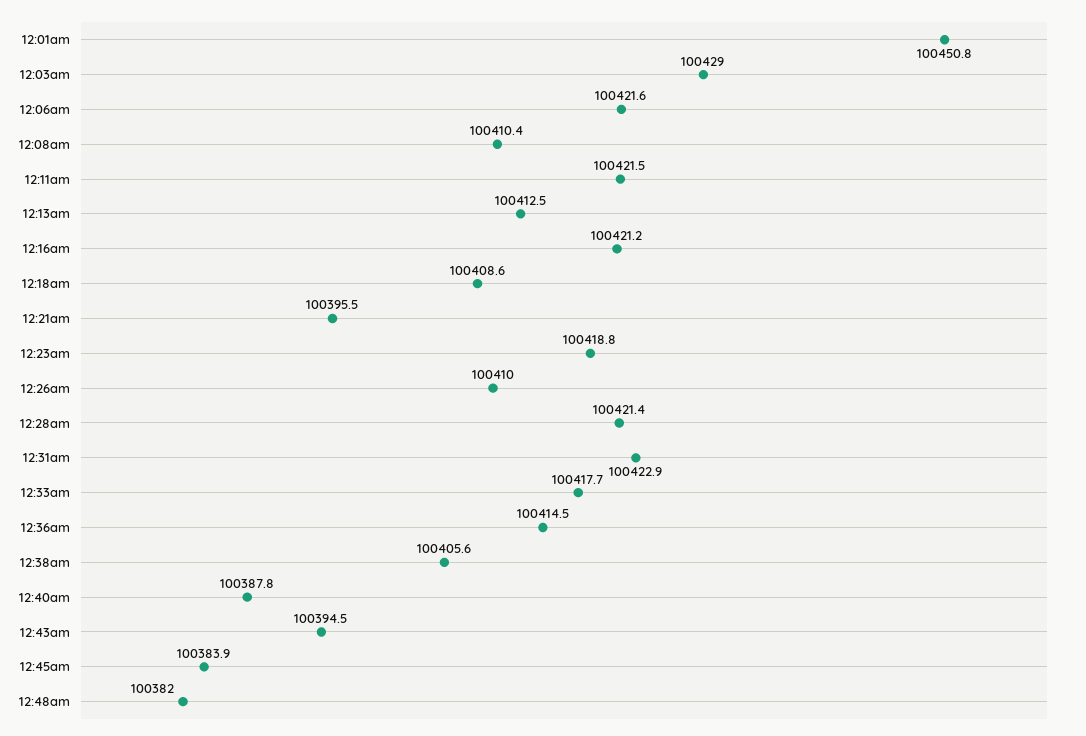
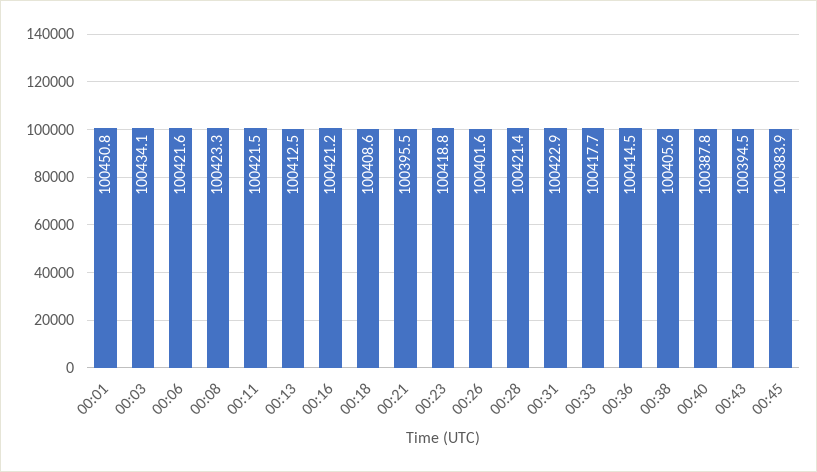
12:03am: 100429 -> 100434.1
12:08am: 100410.4 -> 100423.3
12:26am: 100410 -> 100401.6
12:48am: 100382 -> none

